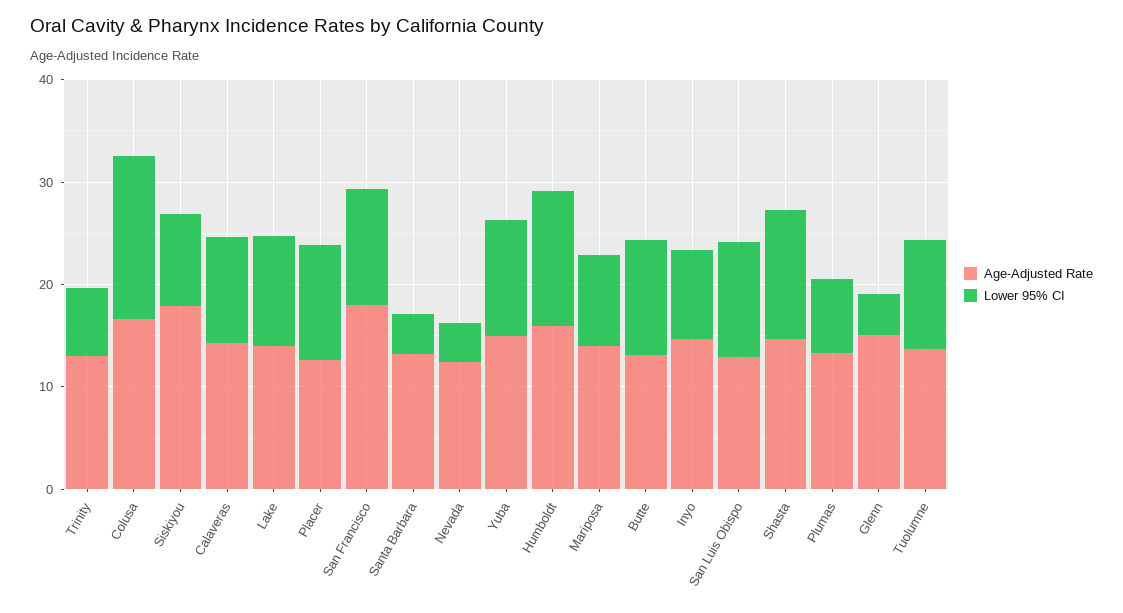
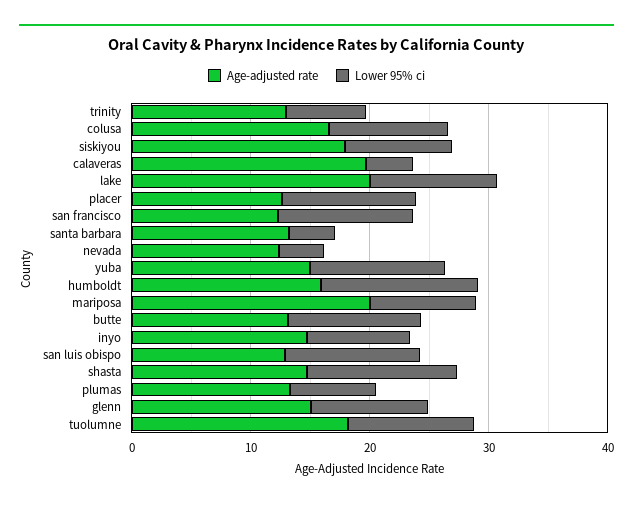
Lower 95% CI, Colusa: 16 -> 10
Age-Adjusted Rate, Calaveras: 14 -> 20
Lower 95% CI, Calaveras: 10 -> 4
Age-Adjusted Rate, Lake: 14 -> 20
Age-Adjusted Rate, San Francisco: 18 -> 12
Age-Adjusted Rate, Mariposa: 14 -> 20
Lower 95% CI, Glenn: 4 -> 10
Age-Adjusted Rate, Tuolumne: 14 -> 18

